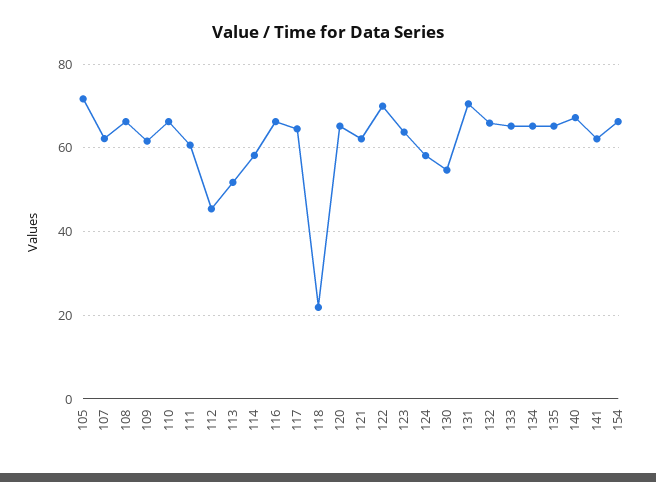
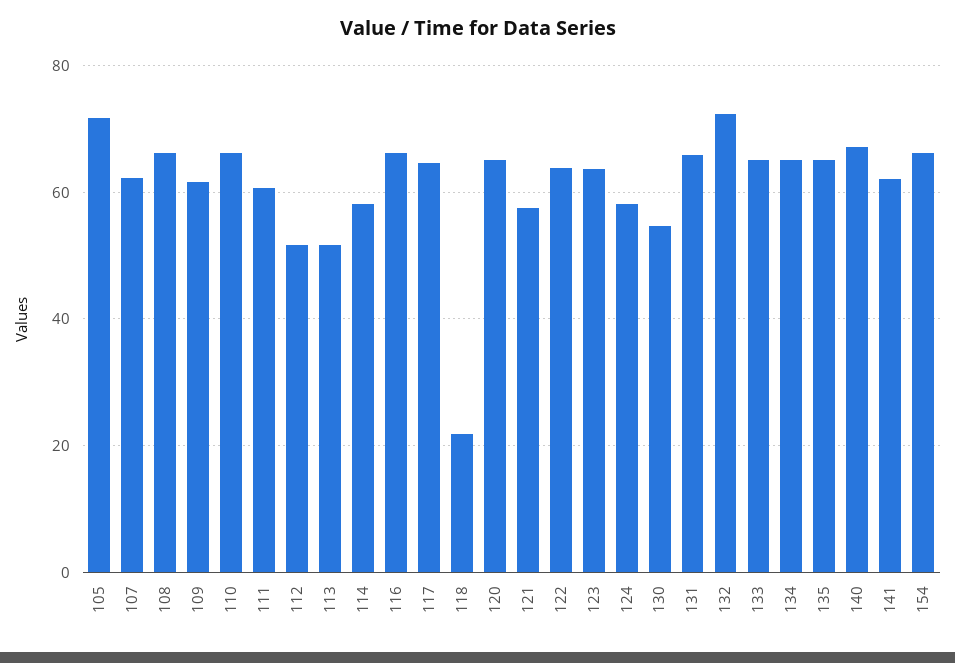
112: 46 -> 52
121: 62 -> 58
122: 70 -> 64
131: 70 -> 66
132: 66 -> 72

